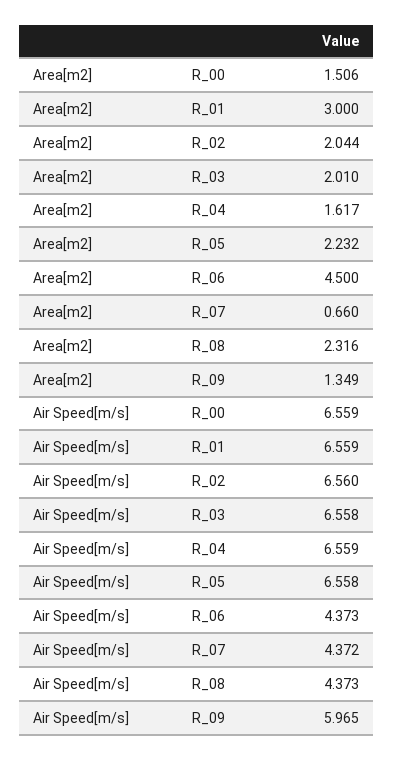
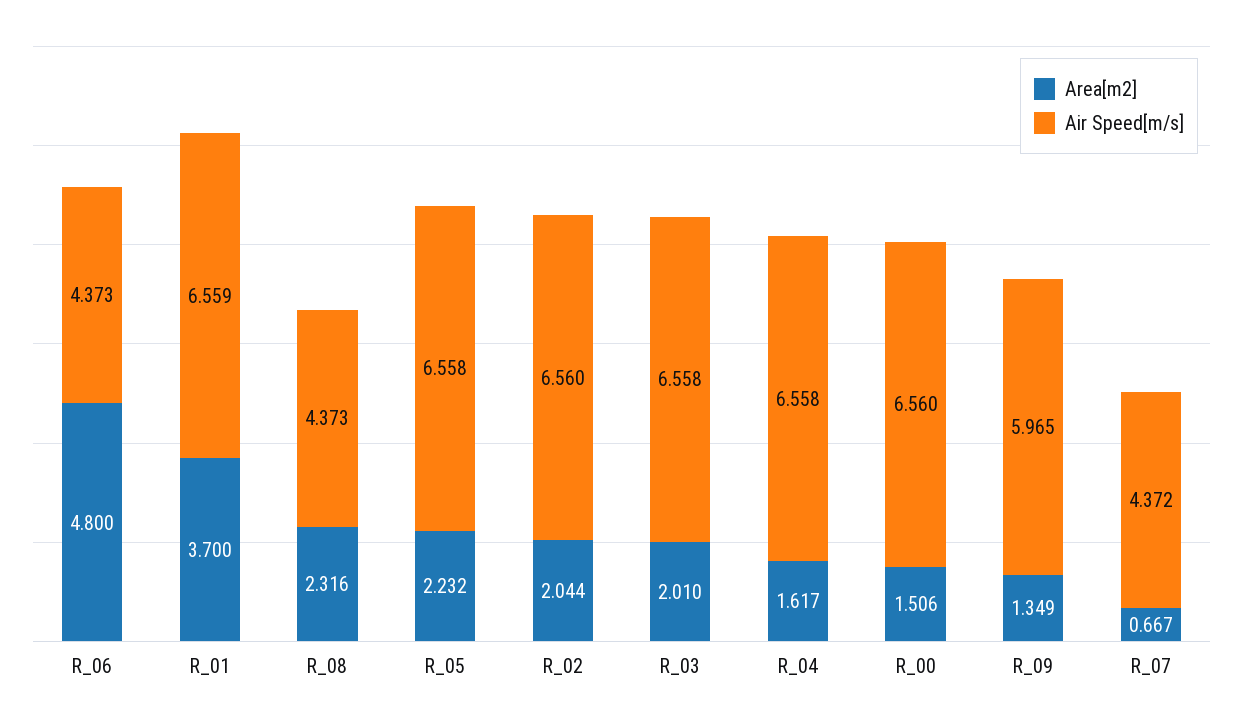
Area[m2], R_01: 3 -> 3.7
Area[m2], R_06: 4.5 -> 4.8
Area[m2], R_07: 0.66 -> 0.667
Air Speed[m/s], R_00: 6.559 -> 6.56
Air Speed[m/s], R_04: 6.559 -> 6.558

